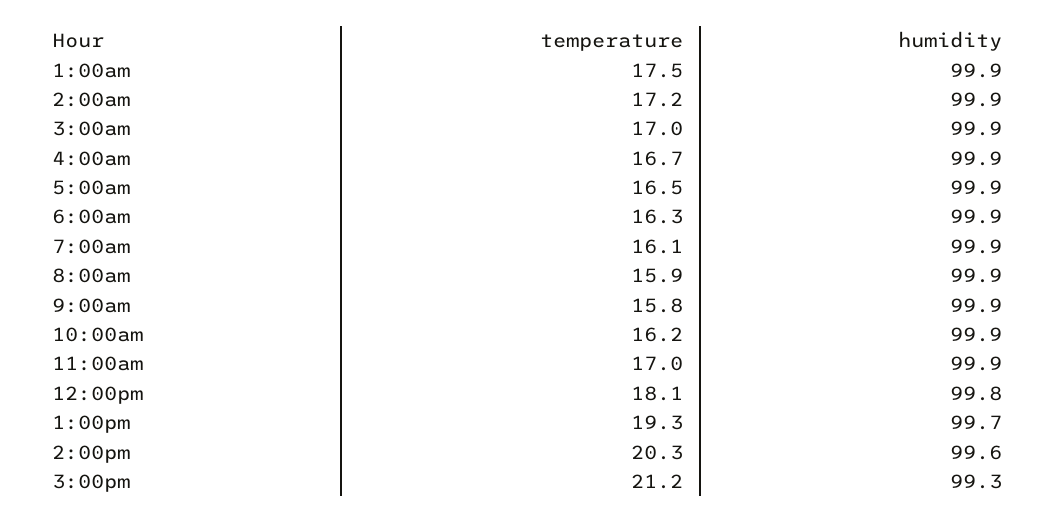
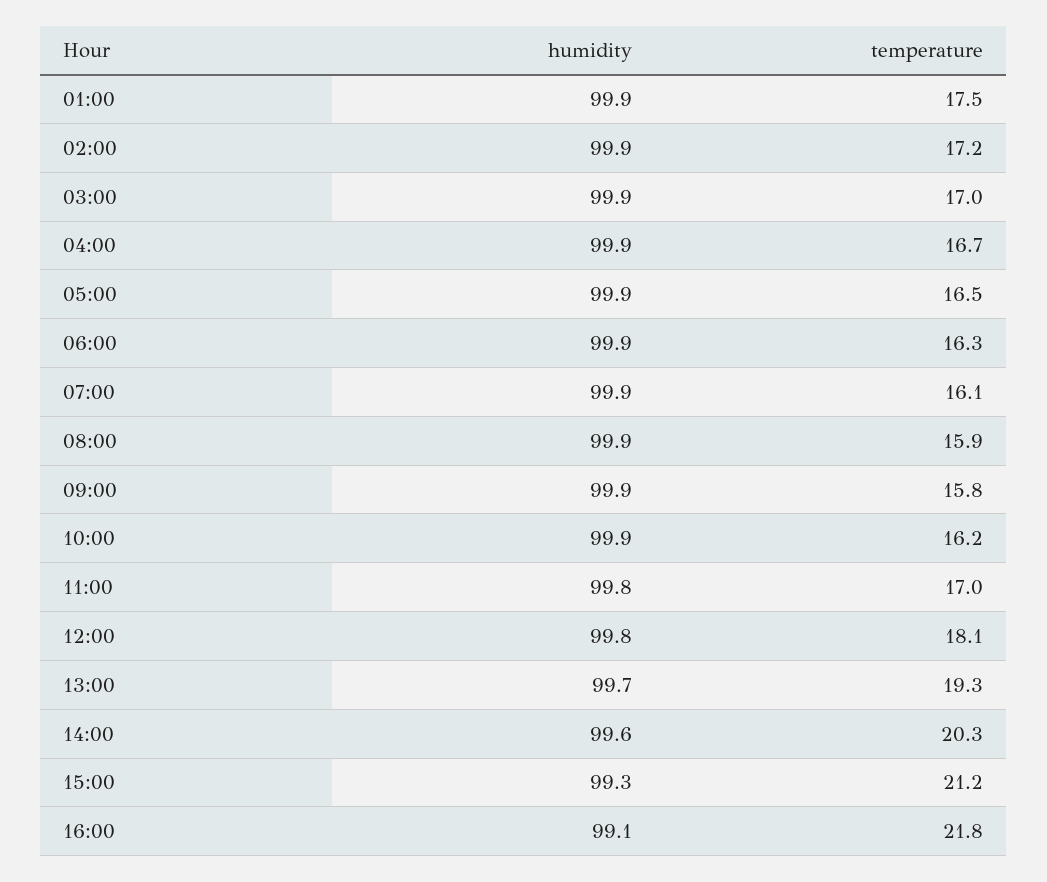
humidity, 11:00am: 99.9 -> 99.8
humidity, 16:00: none -> 99.1
temperature, 16:00: none -> 21.8

